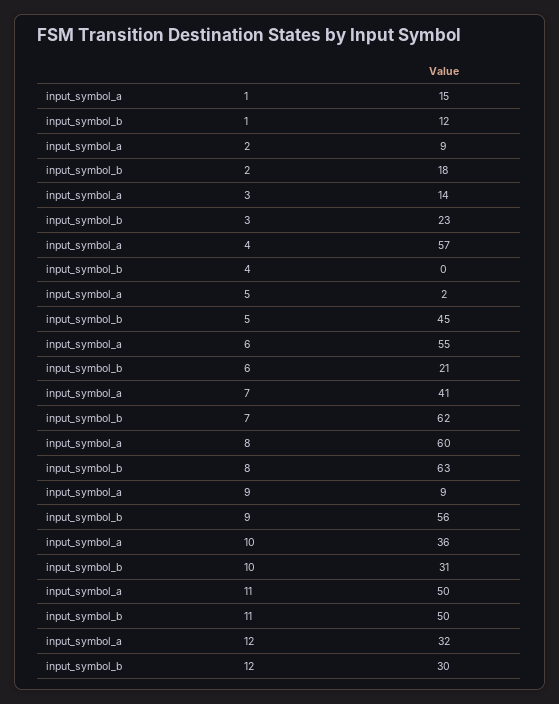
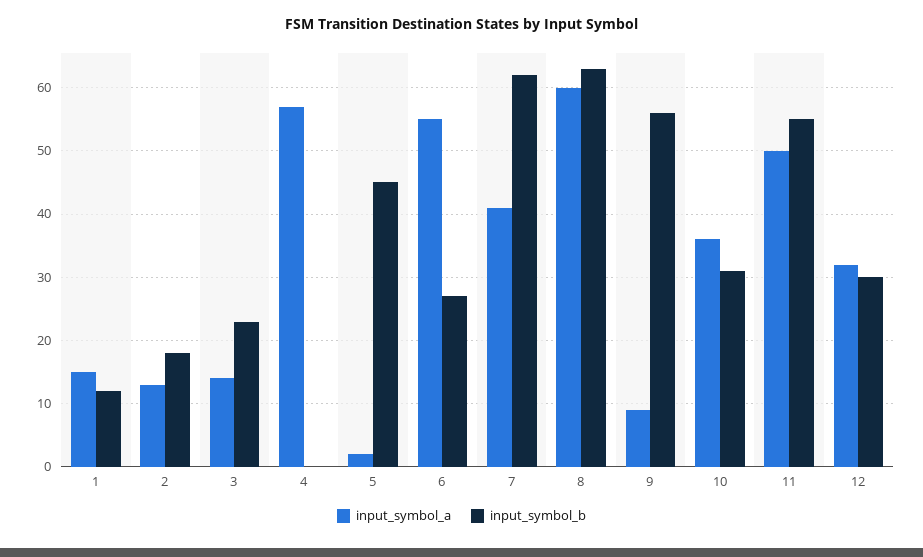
input_symbol_a, 2: 9 -> 13
input_symbol_b, 6: 21 -> 27
input_symbol_b, 11: 50 -> 55

